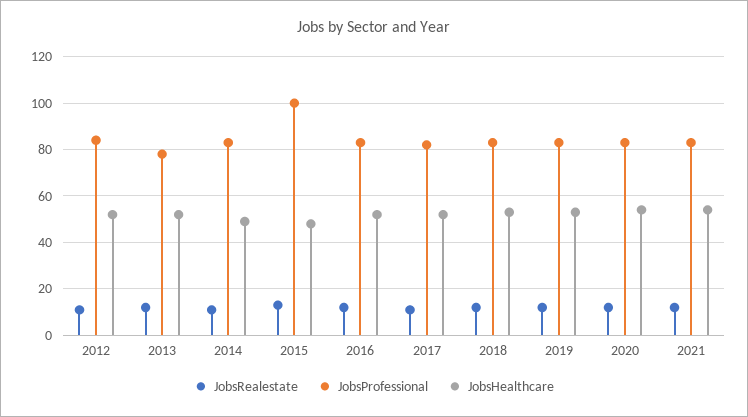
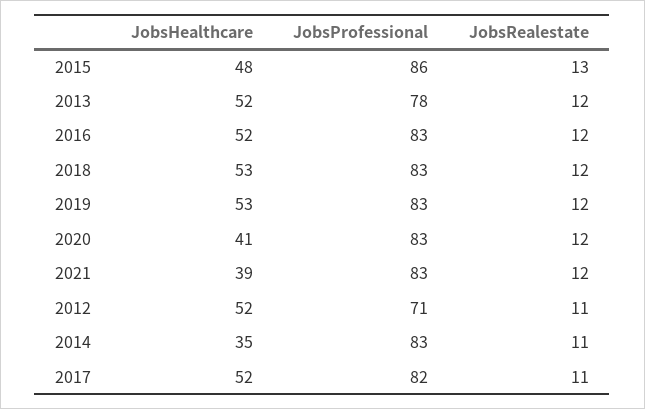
JobsProfessional, 2012: 85 -> 71
JobsHealthcare, 2014: 50 -> 35
JobsProfessional, 2015: 100 -> 86
JobsHealthcare, 2020: 55 -> 41
JobsHealthcare, 2021: 55 -> 39

